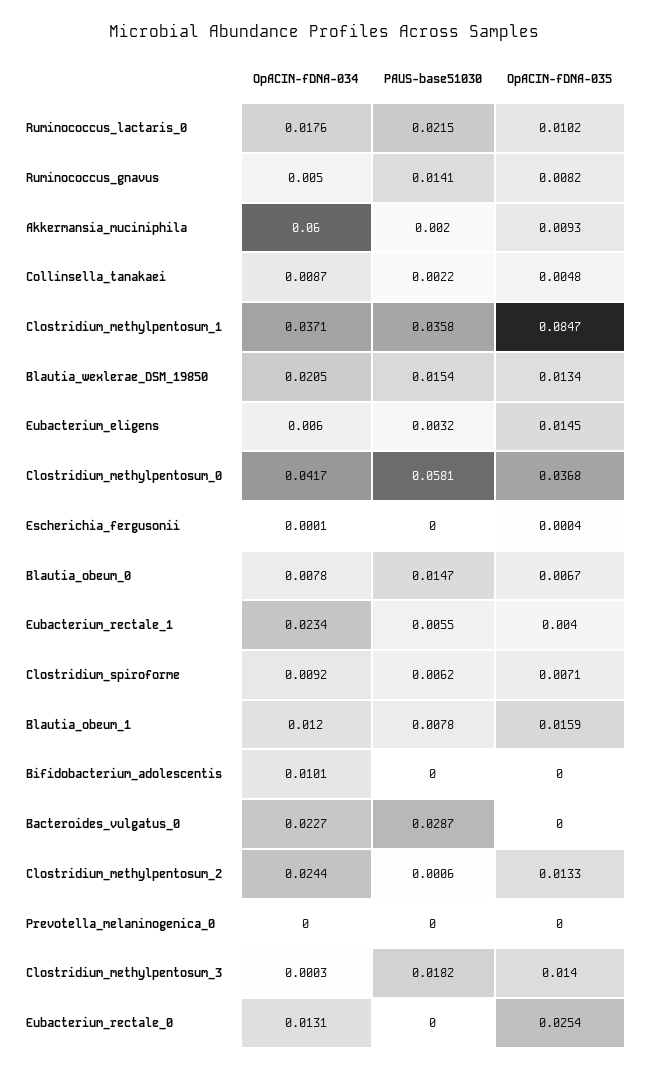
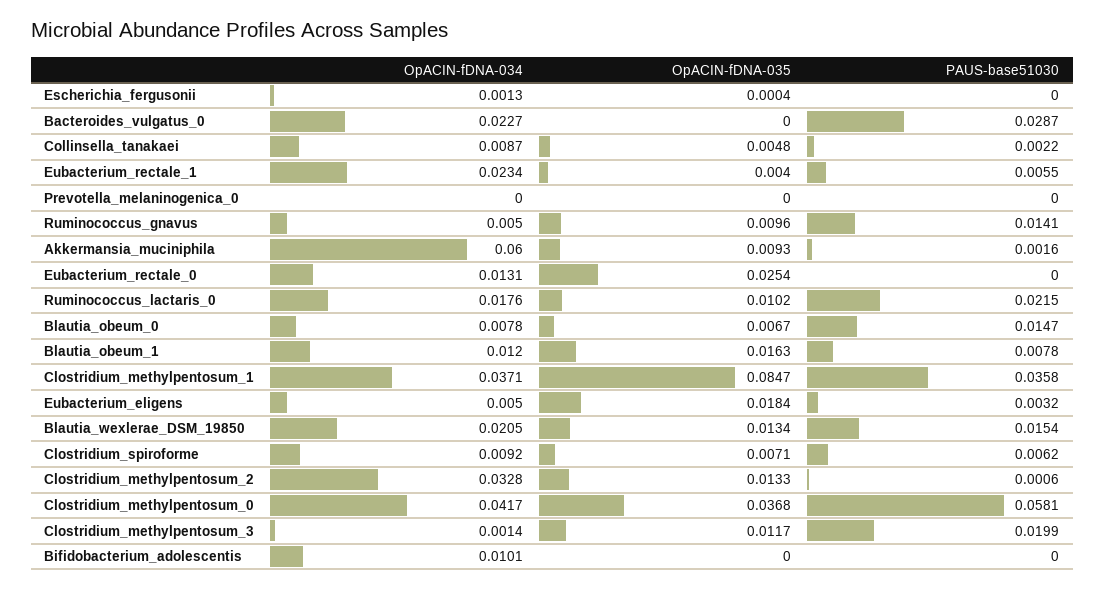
OpACIN-fDNA-035, Ruminococcus_gnavus: 0.0082 -> 0.0096
PAUS-base51030, Akkermansia_muciniphila: 0.002 -> 0.0016
OpACIN-fDNA-034, Eubacterium_eligens: 0.006 -> 0.005
OpACIN-fDNA-035, Eubacterium_eligens: 0.0145 -> 0.0184
OpACIN-fDNA-034, Escherichia_fergusonii: 0.0001 -> 0.0013
OpACIN-fDNA-035, Blautia_obeum_1: 0.0159 -> 0.0163
OpACIN-fDNA-034, Clostridium_methylpentosum_2: 0.0244 -> 0.0328
OpACIN-fDNA-034, Clostridium_methylpentosum_3: 0.0003 -> 0.0014
PAUS-base51030, Clostridium_methylpentosum_3: 0.0182 -> 0.0199
OpACIN-fDNA-035, Clostridium_methylpentosum_3: 0.014 -> 0.0117

